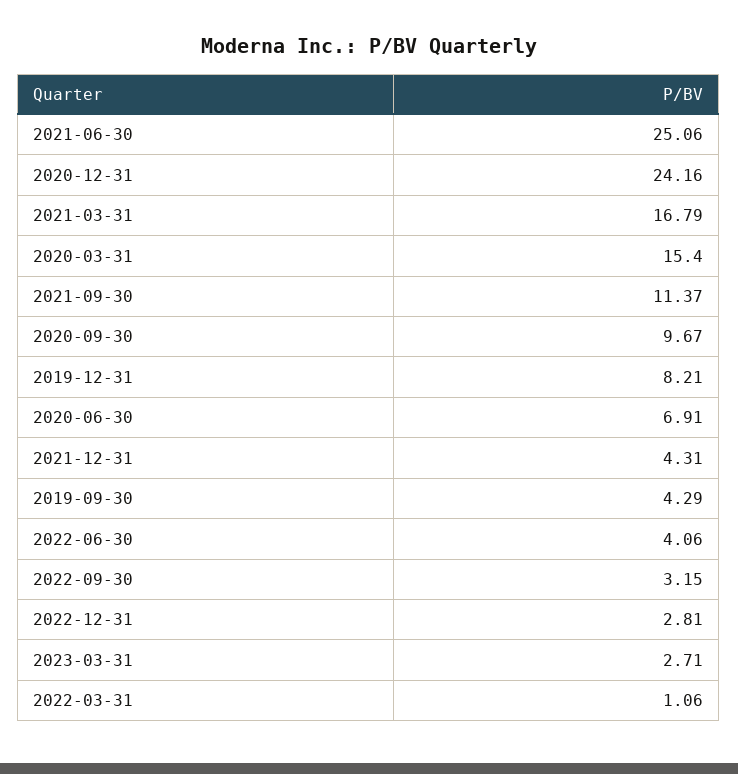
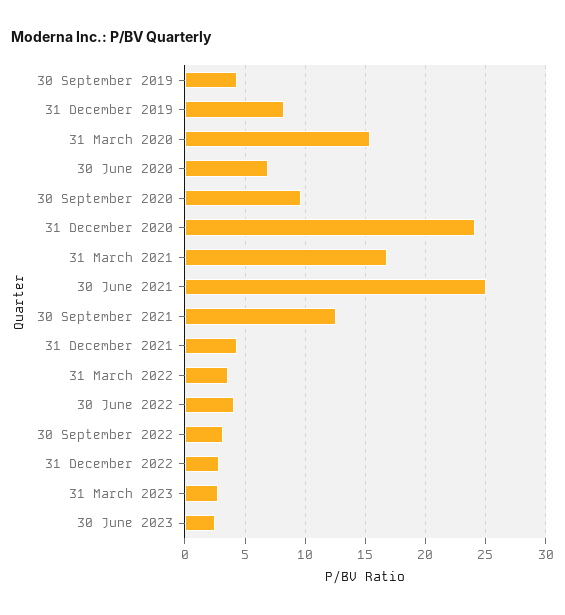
2021-09-30: 11.37 -> 12.5
2022-03-31: 1.06 -> 3.5
30 June 2023: none -> 2.5

